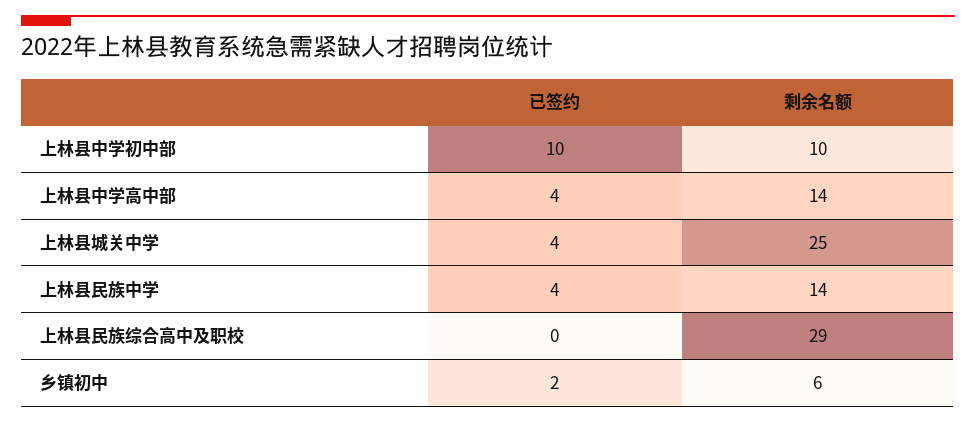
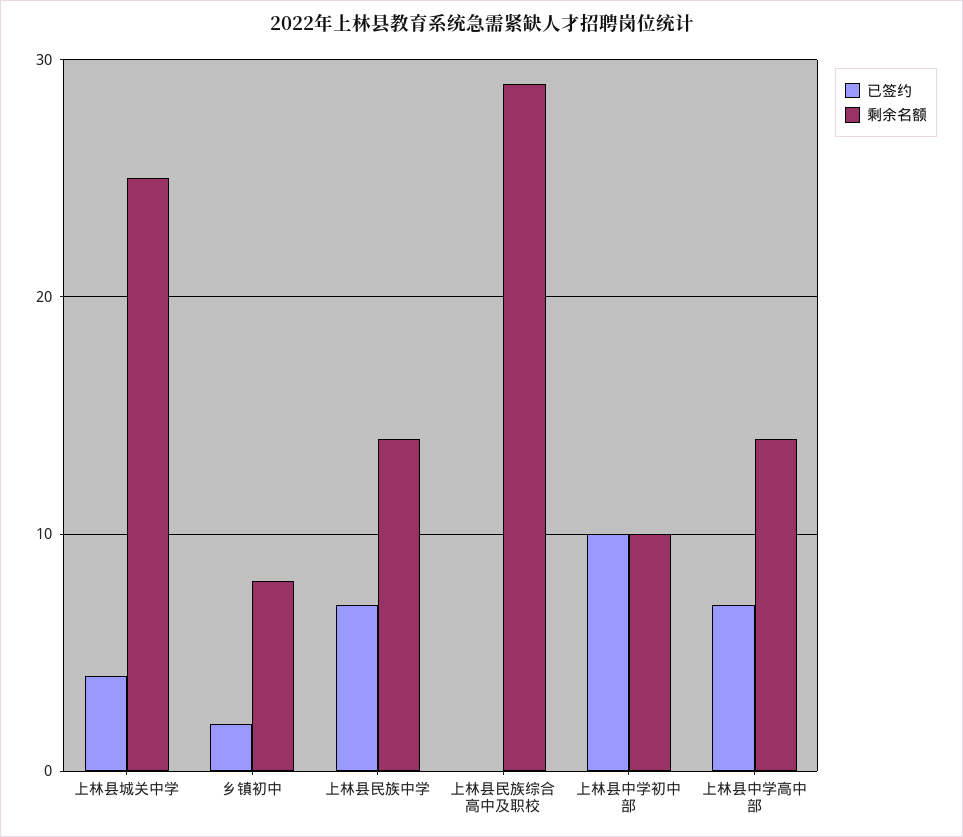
已签约, 上林县中学高中部: 4 -> 7
已签约, 上林县民族中学: 4 -> 7
剩余名额, 乡镇初中: 6 -> 8

